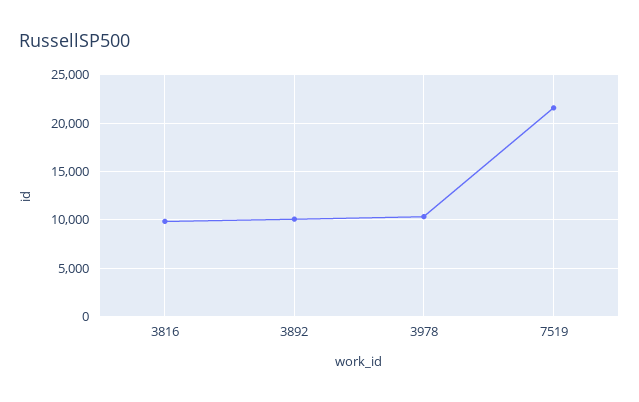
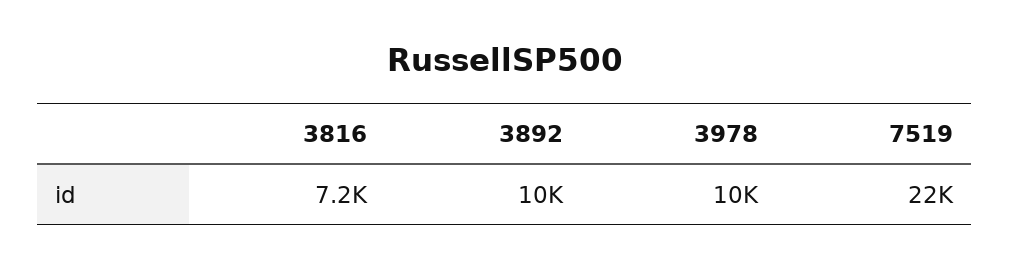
3816: 10000 -> 7200

